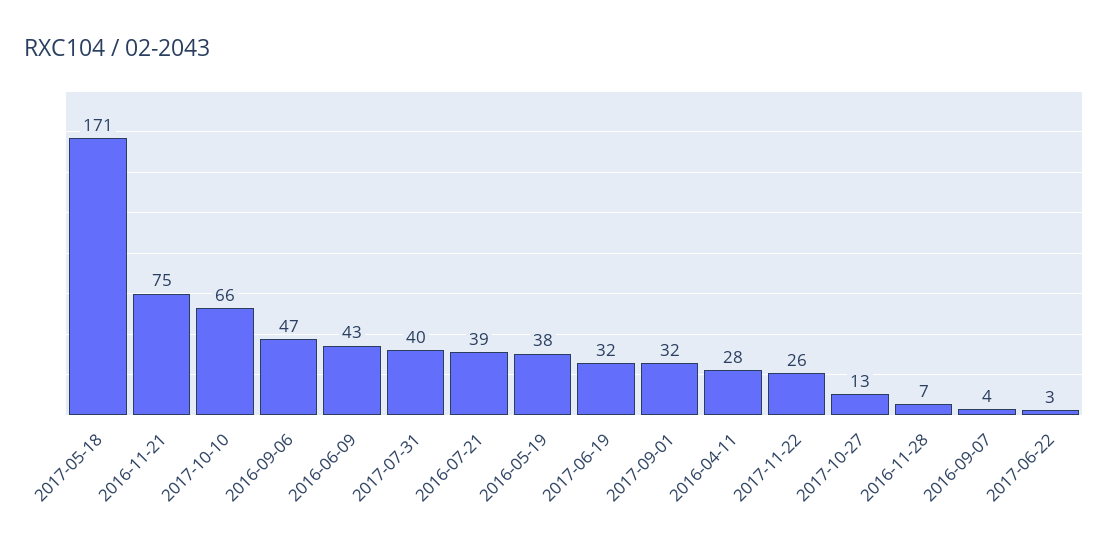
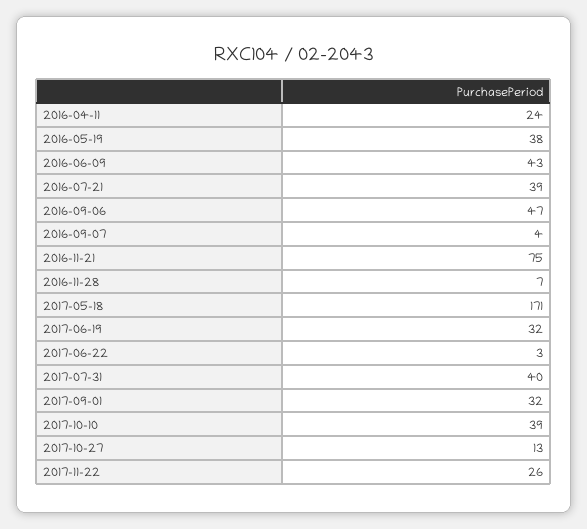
2017-10-10: 66 -> 39
2016-04-11: 28 -> 24

